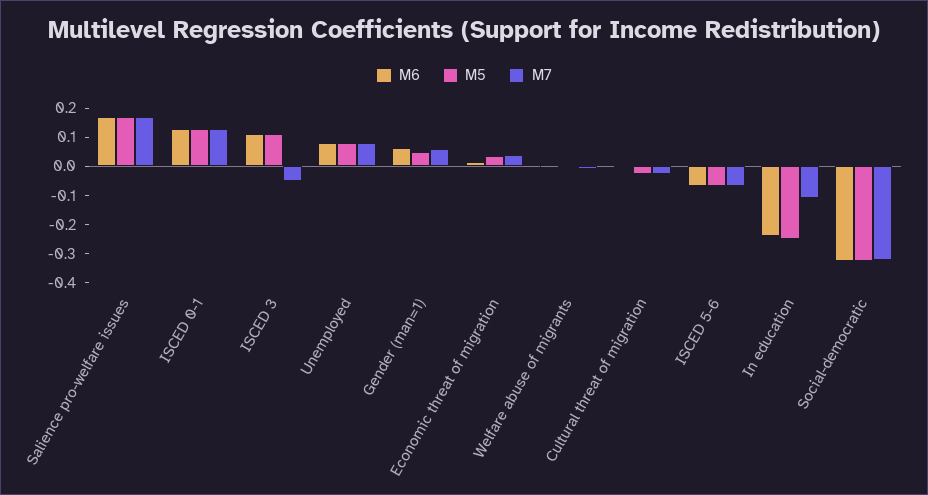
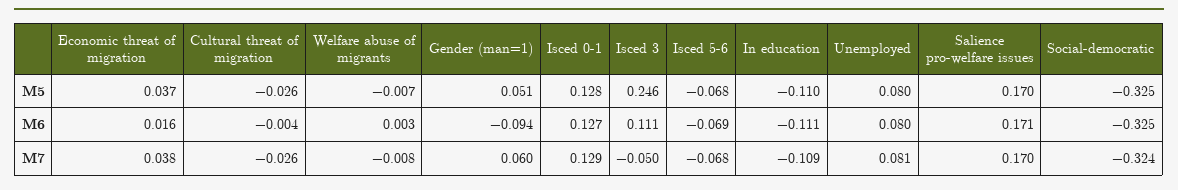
M5, ISCED 3: 0.1 -> 0.246
M6, Gender (man=1): 0.05 -> -0.094
M6, In education: -0.25 -> -0.111
M5, In education: -0.25 -> -0.11

